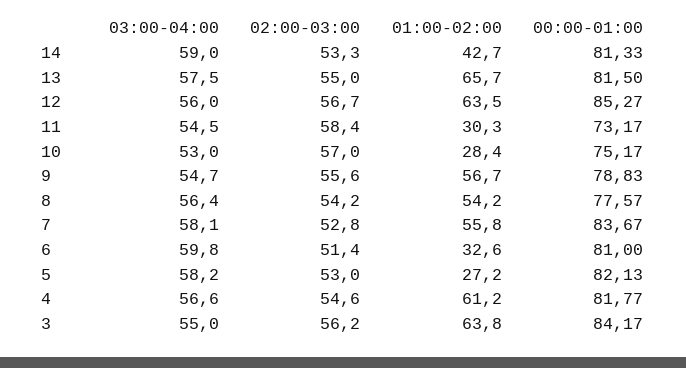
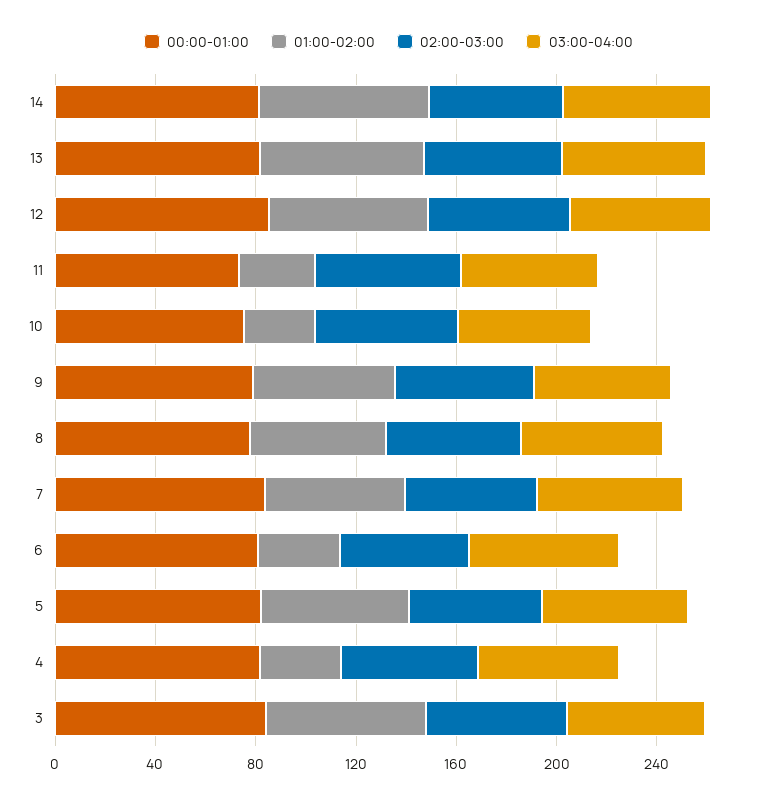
01:00-02:00, 14: 42.7 -> 70
01:00-02:00, 5: 27.2 -> 60
01:00-02:00, 4: 61.2 -> 30

